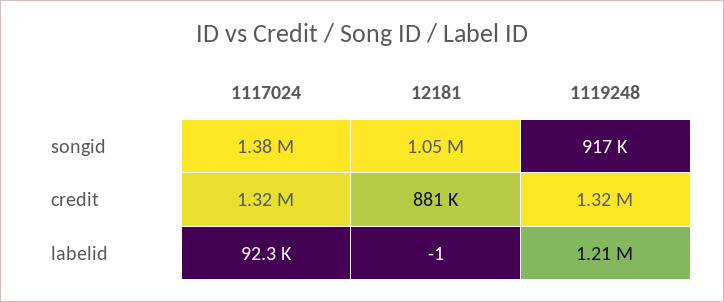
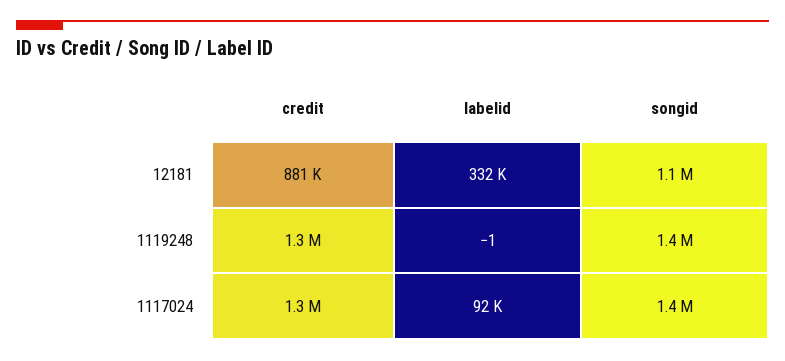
1119248, songid: 917000 -> 1400000
12181, labelid: -1 -> 332000
1119248, labelid: 1210000 -> -1

